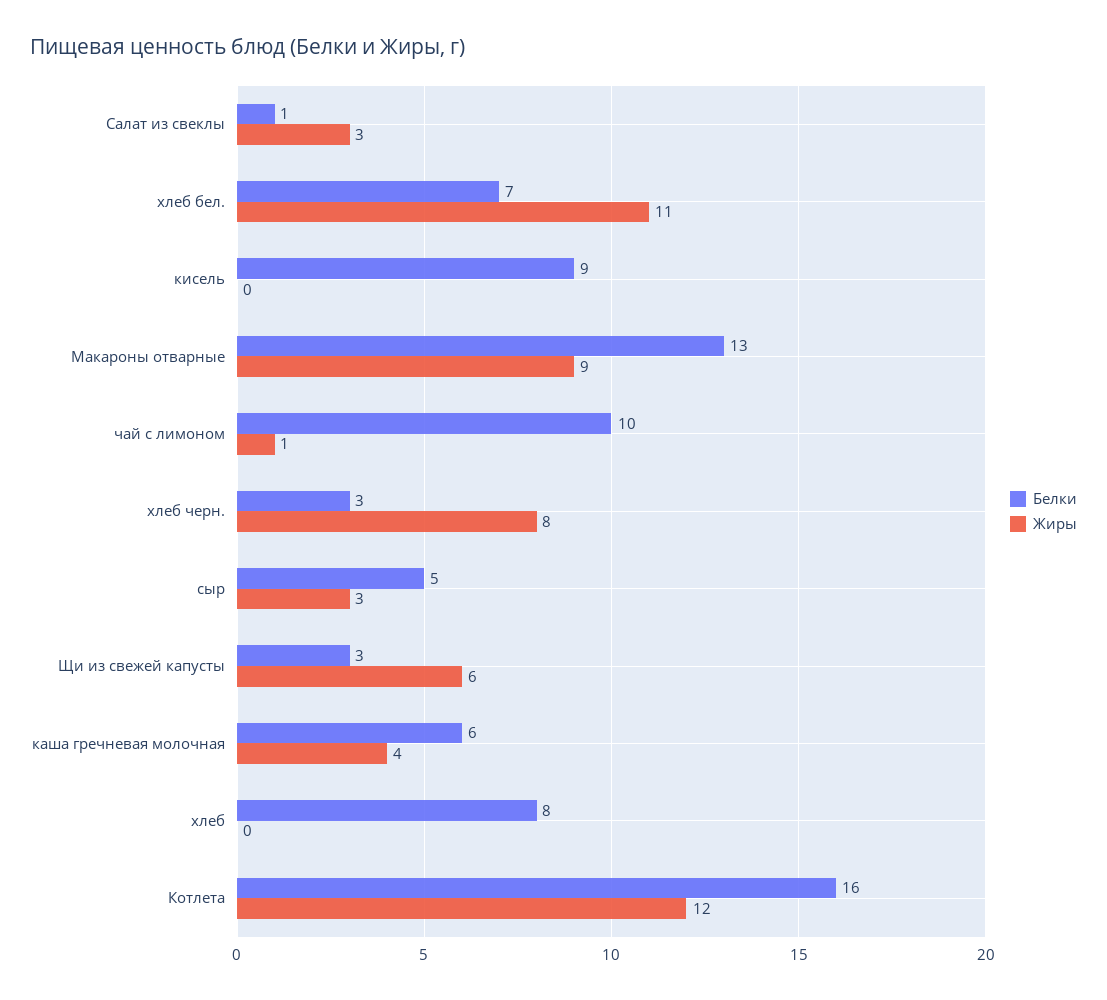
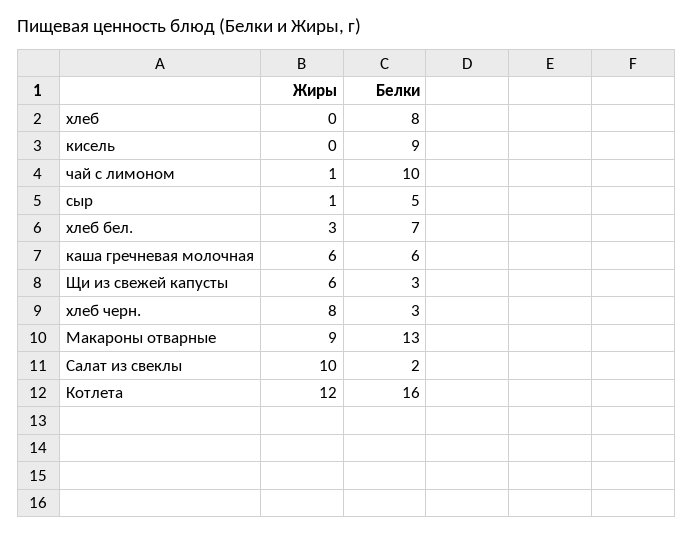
Белки, Салат из свеклы: 1 -> 2
Жиры, Салат из свеклы: 3 -> 10
Жиры, хлеб бел.: 11 -> 3
Жиры, сыр: 3 -> 1
Жиры, каша гречневая молочная: 4 -> 6

